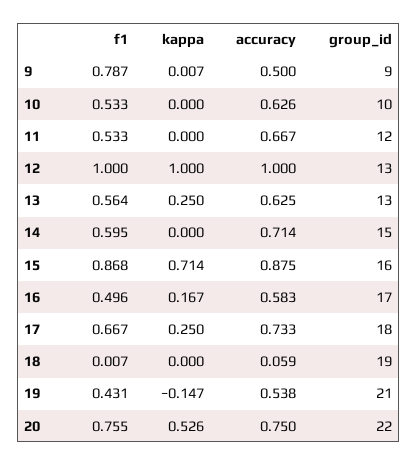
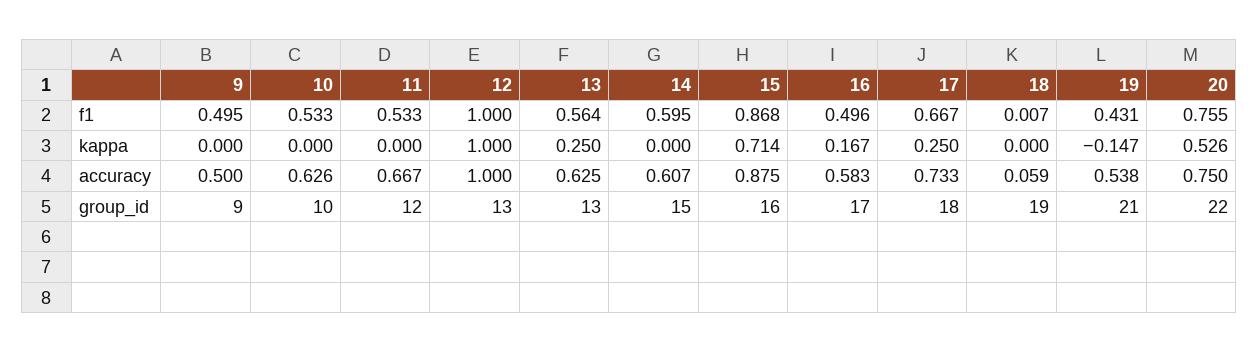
f1, 9: 0.787 -> 0.495
kappa, 9: 0.007 -> 0
accuracy, 14: 0.714 -> 0.607

